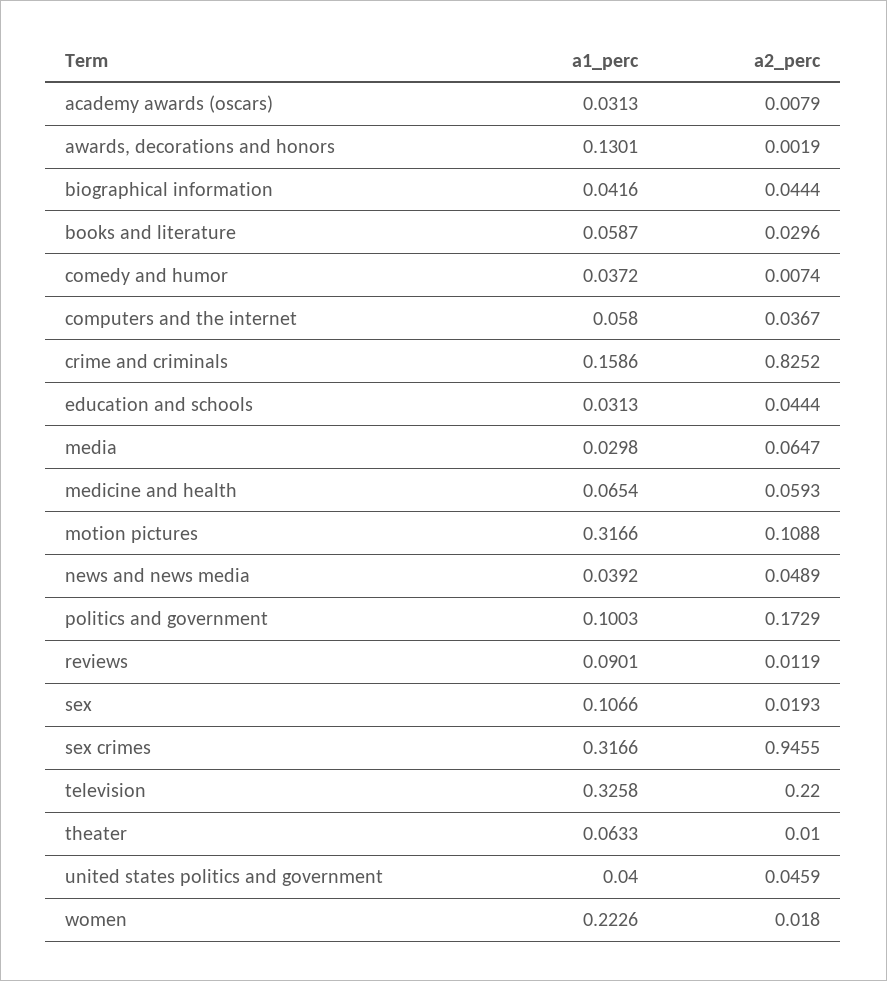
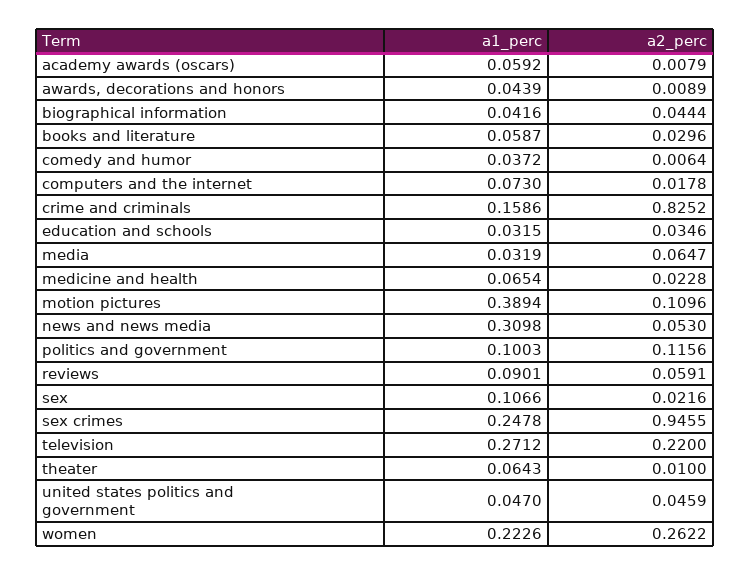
a1_perc, academy awards (oscars): 0.0313 -> 0.0592
a1_perc, awards, decorations and honors: 0.1301 -> 0.0439
a2_perc, awards, decorations and honors: 0.0019 -> 0.0089
a2_perc, comedy and humor: 0.0074 -> 0.0064
a1_perc, computers and the internet: 0.058 -> 0.073
a2_perc, computers and the internet: 0.0367 -> 0.0178
a1_perc, education and schools: 0.0313 -> 0.0315
a2_perc, education and schools: 0.0444 -> 0.0346
a1_perc, media: 0.0298 -> 0.0319
a2_perc, medicine and health: 0.0593 -> 0.0228
a1_perc, motion pictures: 0.3166 -> 0.3894
a2_perc, motion pictures: 0.1088 -> 0.1096
a1_perc, news and news media: 0.0392 -> 0.3098
a2_perc, news and news media: 0.0489 -> 0.053
a2_perc, politics and government: 0.1729 -> 0.1156
a2_perc, reviews: 0.0119 -> 0.0591
a2_perc, sex: 0.0193 -> 0.0216
a1_perc, sex crimes: 0.3166 -> 0.2478
a1_perc, television: 0.3258 -> 0.2712
a1_perc, theater: 0.0633 -> 0.0643
a1_perc, united states politics and government: 0.04 -> 0.047
a2_perc, women: 0.018 -> 0.2622

